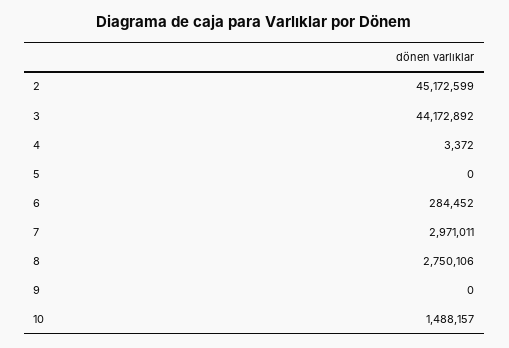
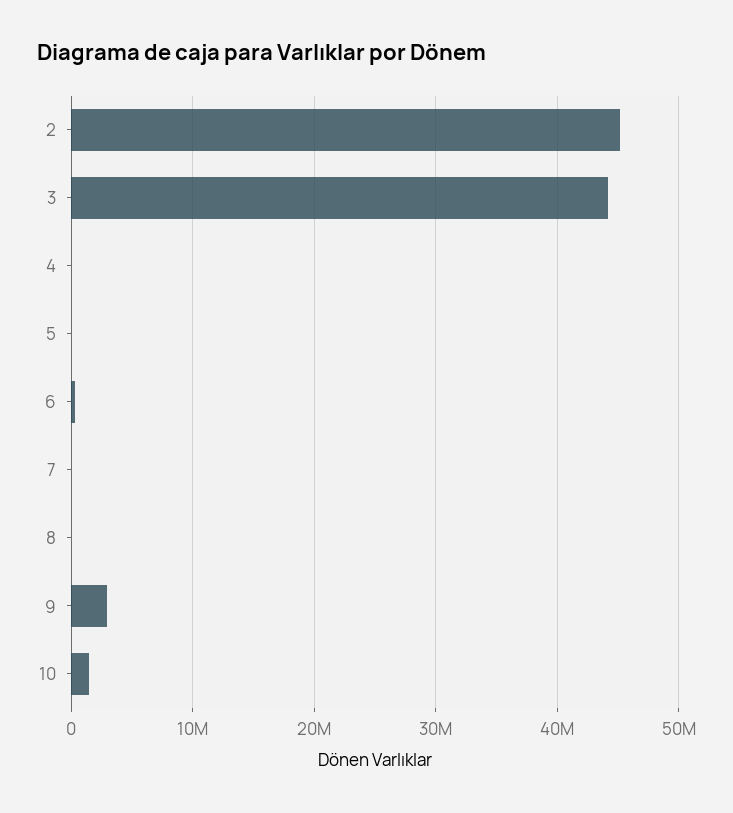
7: 2971011 -> 0
8: 2750106 -> 0
9: 0 -> 3000000

